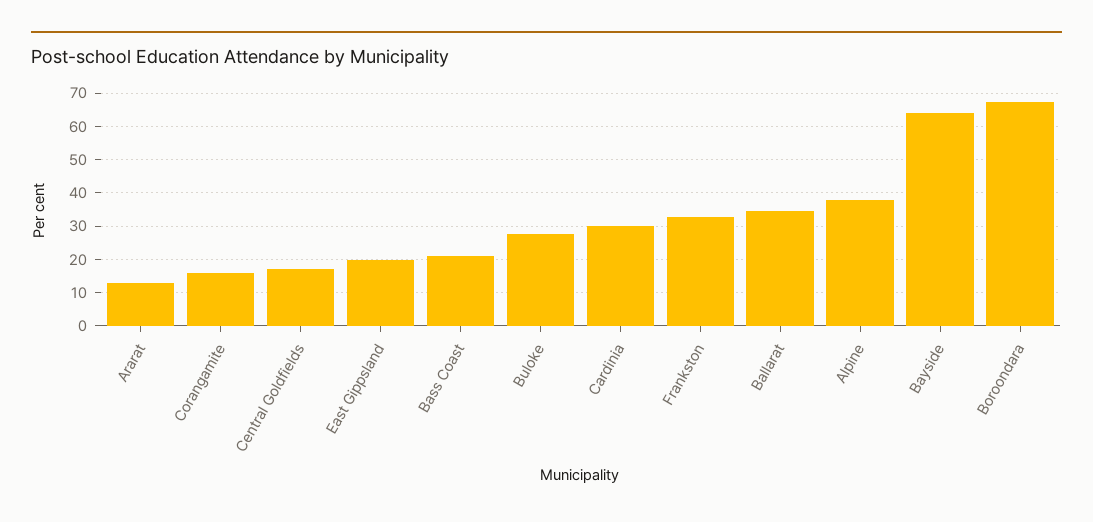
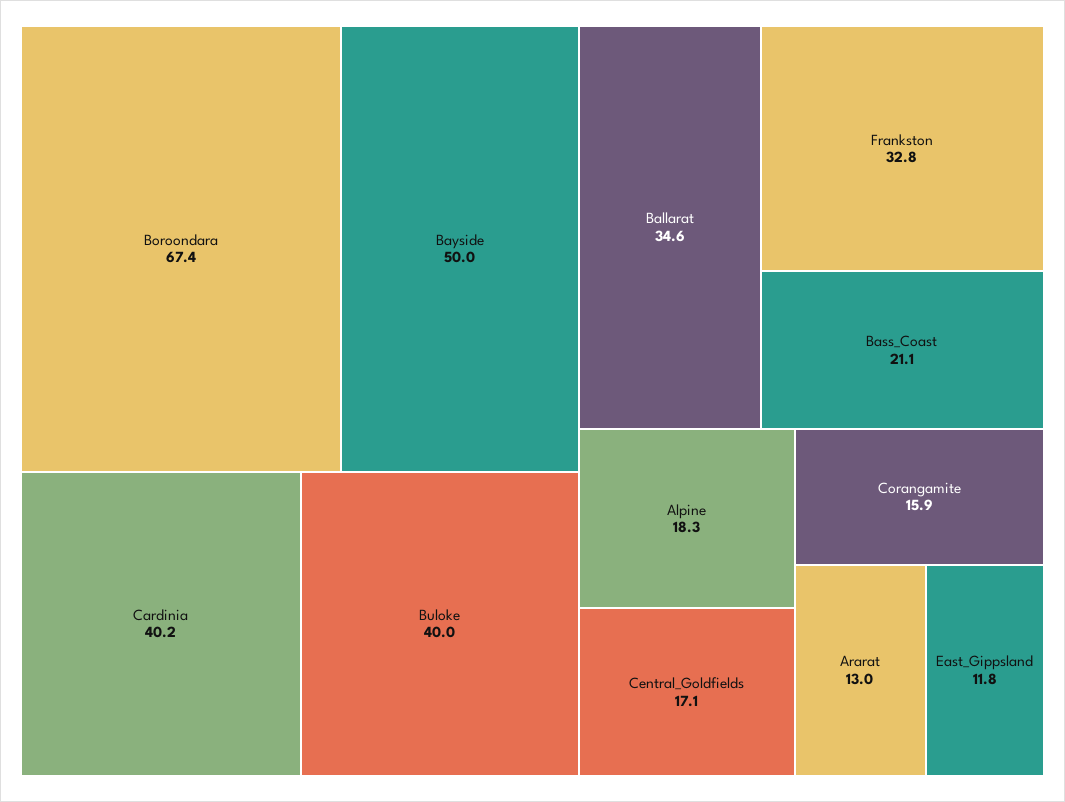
East Gippsland: 20 -> 11.8
Buloke: 28 -> 40
Cardinia: 30 -> 40.2
Alpine: 38 -> 18.3
Bayside: 64 -> 50

